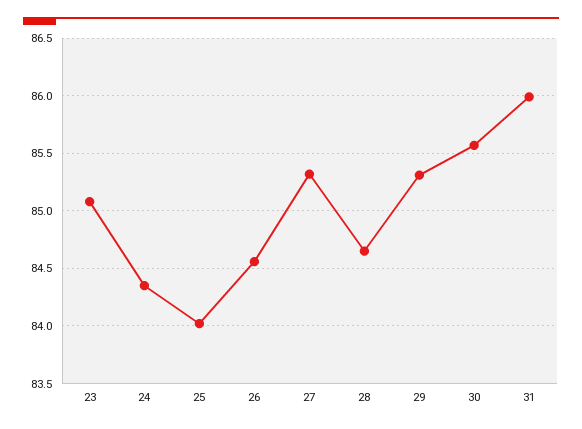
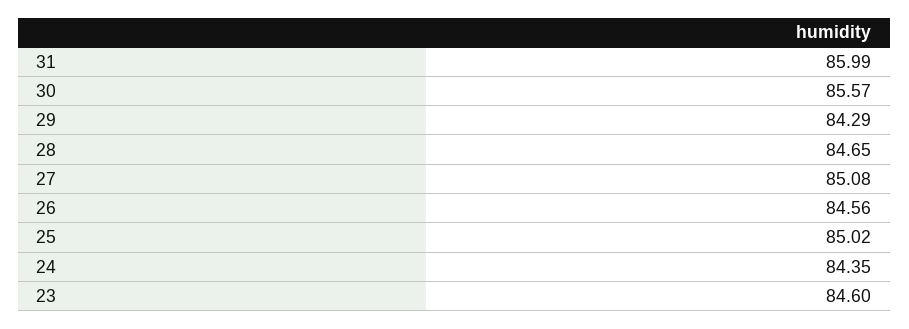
23: 85.1 -> 84.6
25: 84 -> 85.02
27: 85.3 -> 85.08
29: 85.3 -> 84.29

